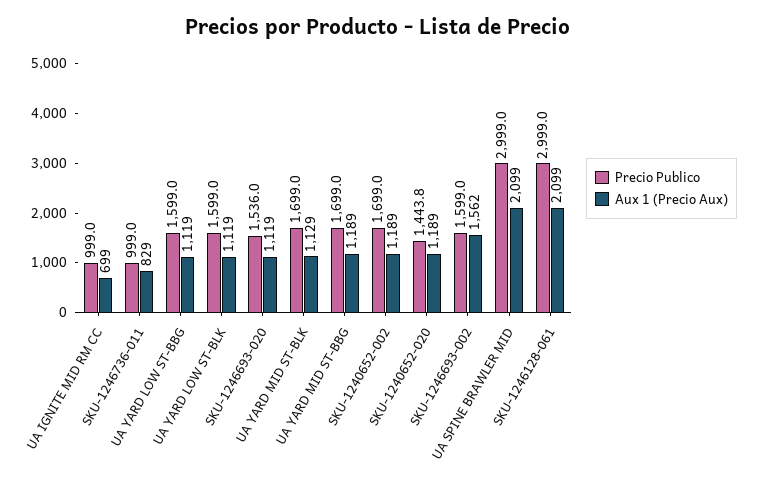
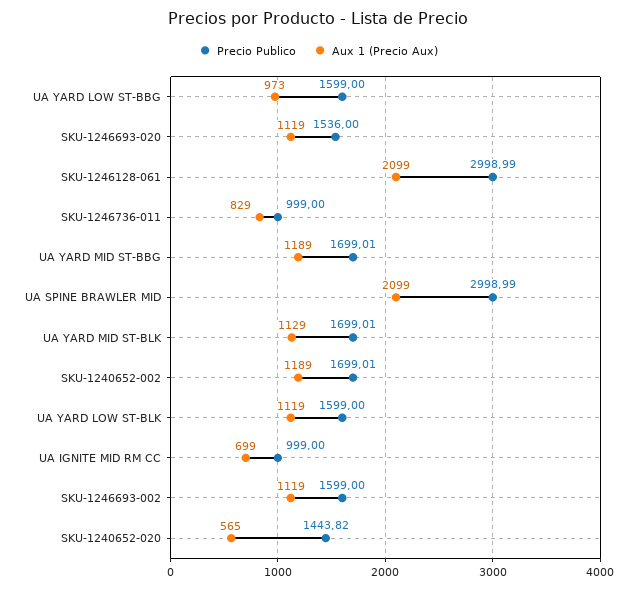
Aux 1 (Precio Aux), UA YARD LOW ST-BBG: 1119 -> 973
Aux 1 (Precio Aux), SKU-1240652-020: 1189 -> 565
Aux 1 (Precio Aux), SKU-1246693-002: 1562 -> 1119

